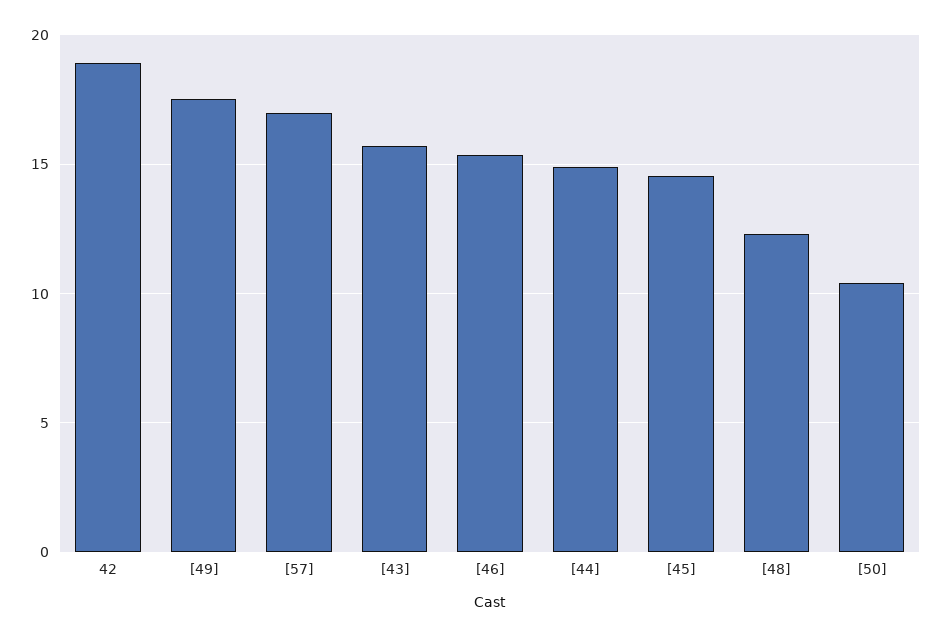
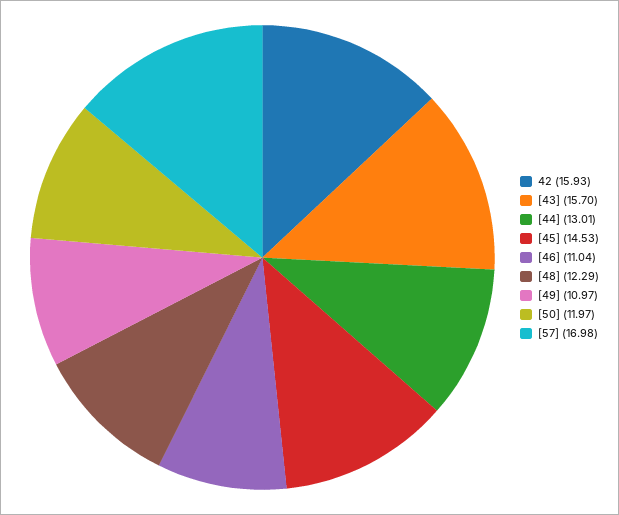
42: 19 -> 15.93
[49]: 17.5 -> 10.97
[46]: 15.5 -> 11.04
[44]: 15 -> 13.01
[50]: 10.5 -> 11.97

